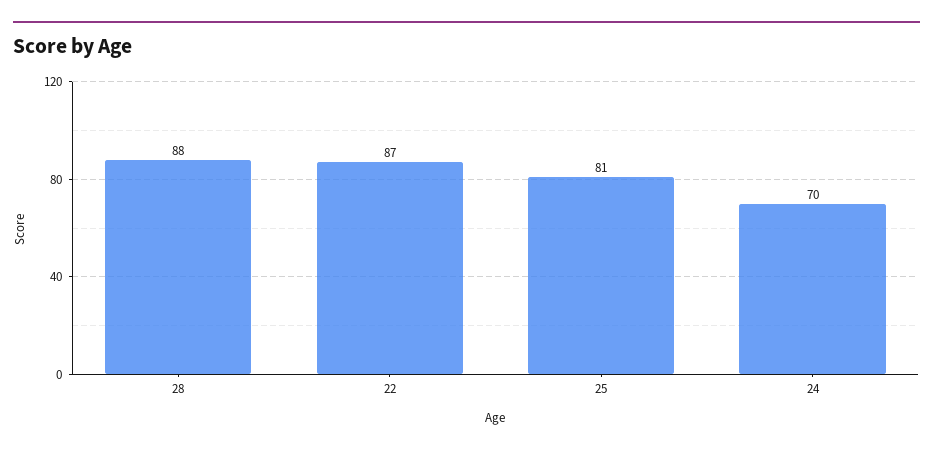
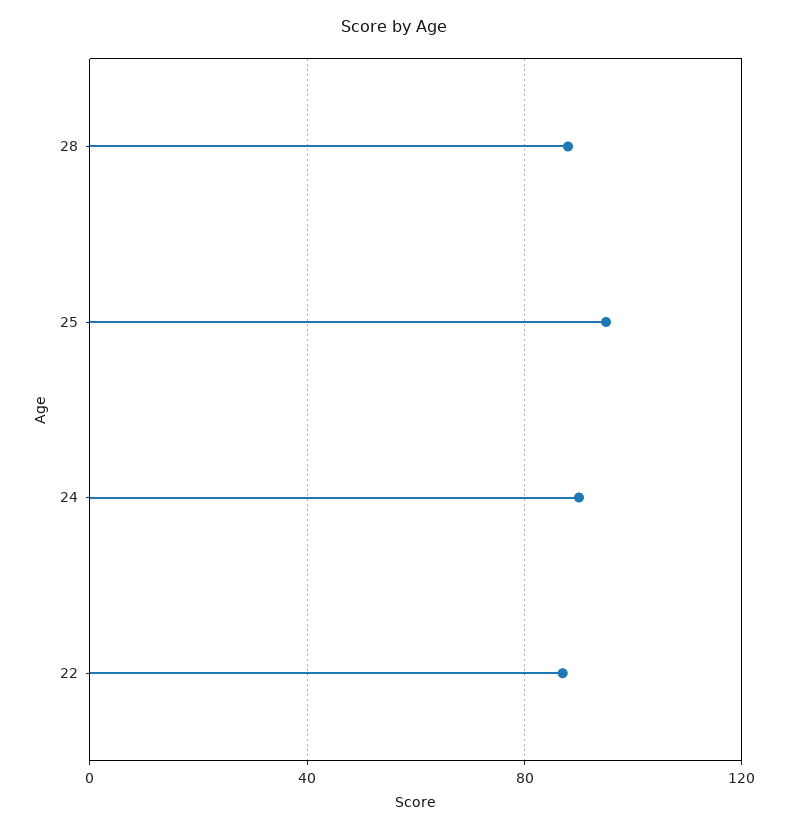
25: 81 -> 95
24: 70 -> 90

